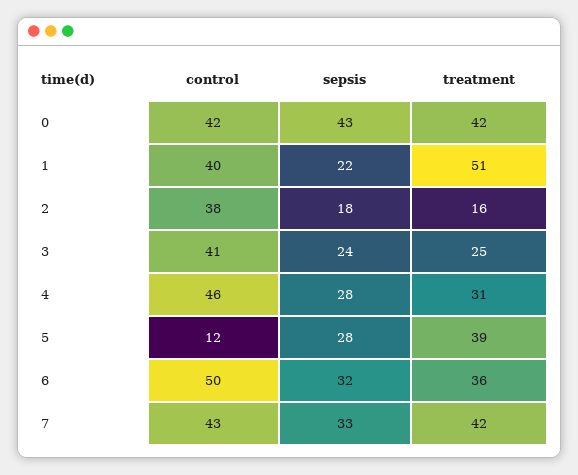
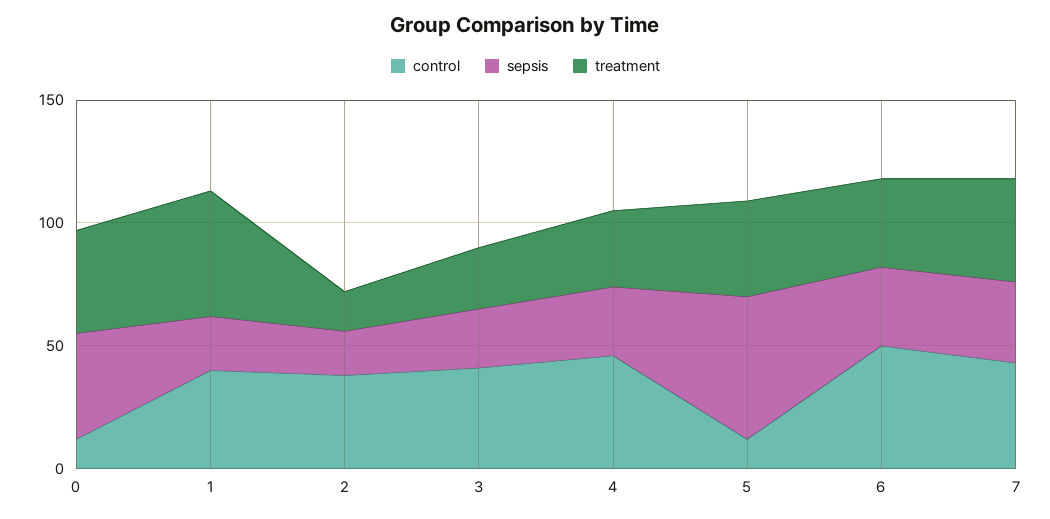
control, 0: 42 -> 10
sepsis, 5: 28 -> 60

